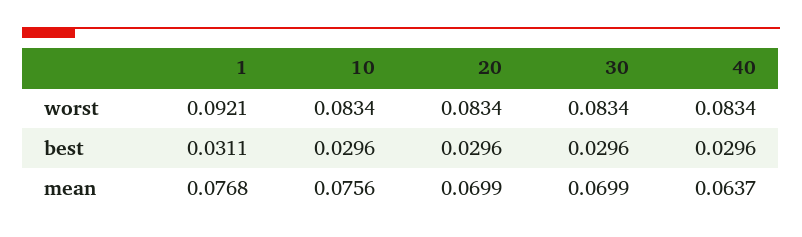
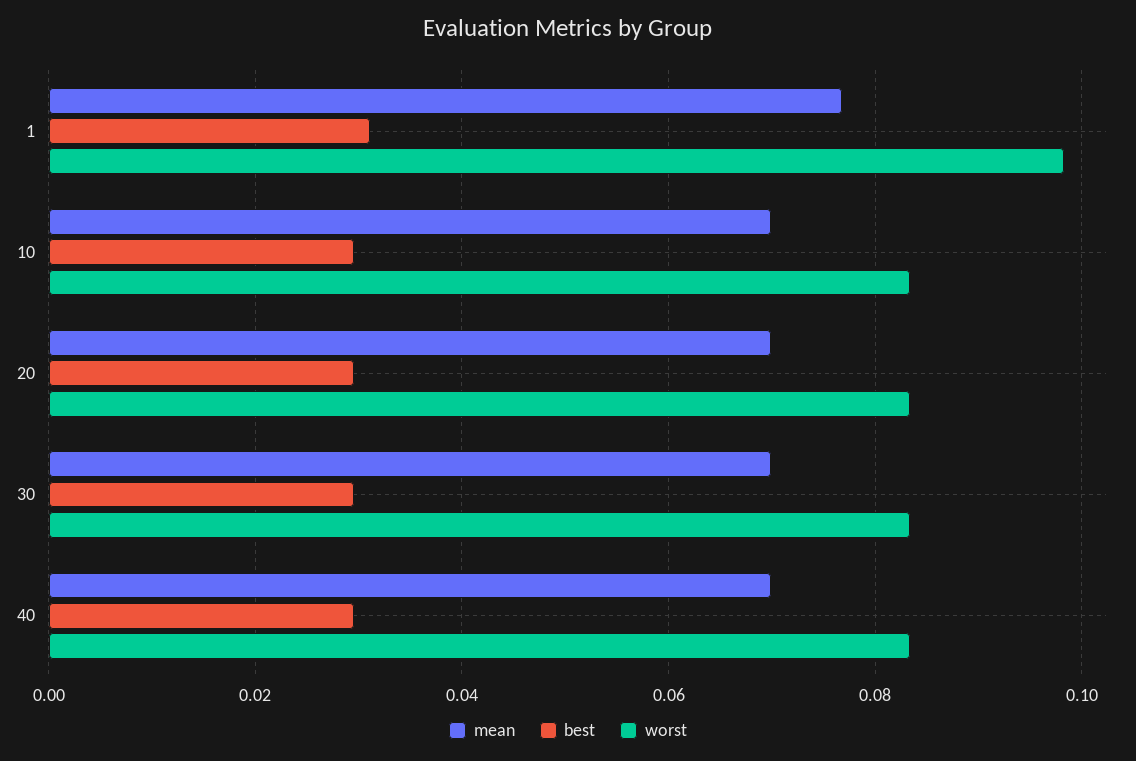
worst, 1: 0.0921 -> 0.098
mean, 10: 0.0756 -> 0.07
mean, 40: 0.0637 -> 0.07

